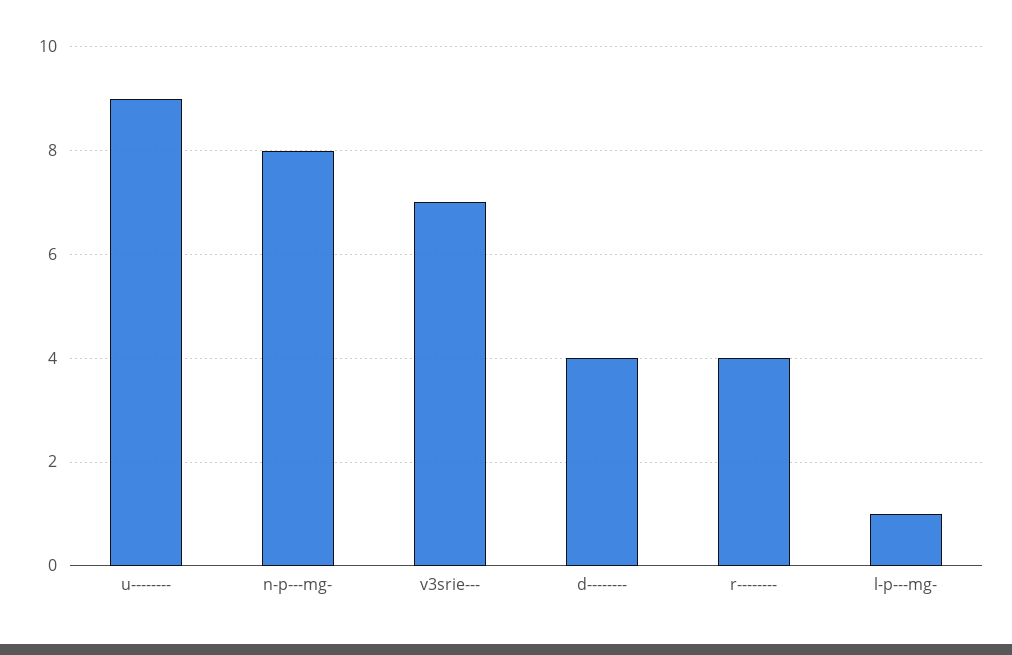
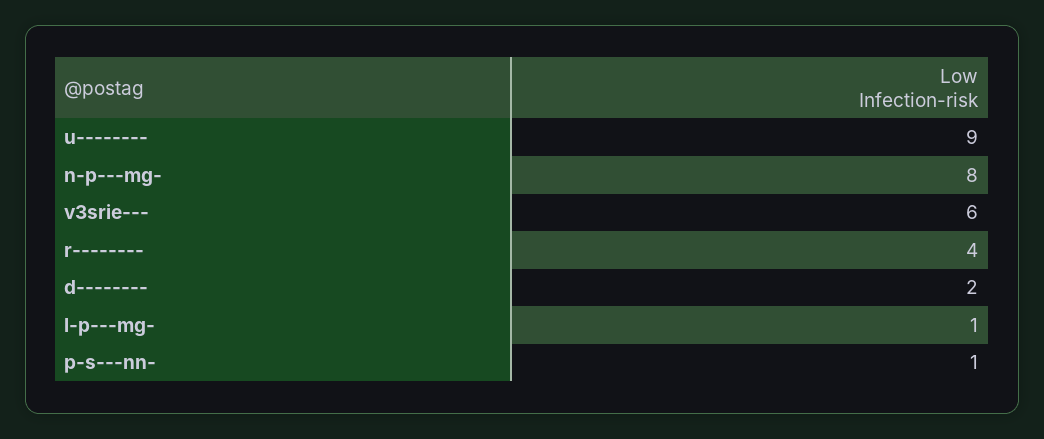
v3srie---: 7 -> 6
d--------: 4 -> 2
p-s---nn-: none -> 1

